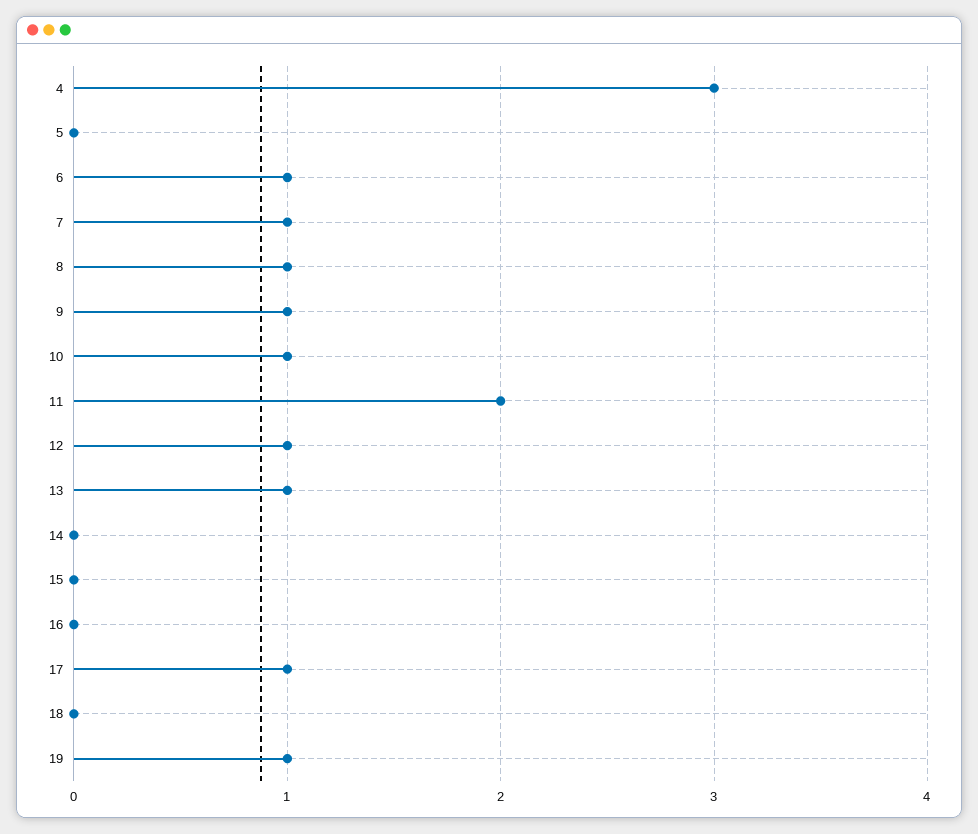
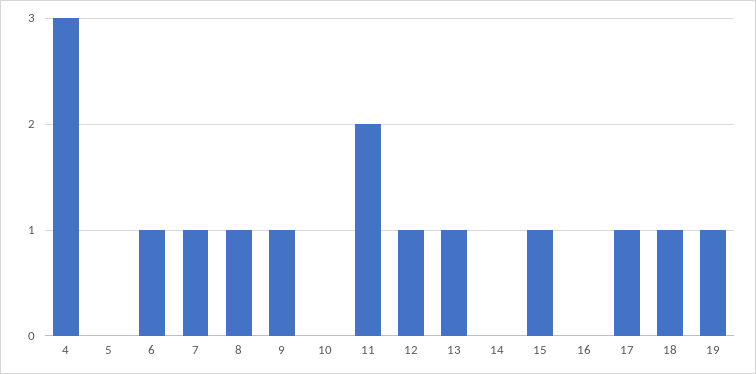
10: 1 -> 0
15: 0 -> 1
18: 0 -> 1

